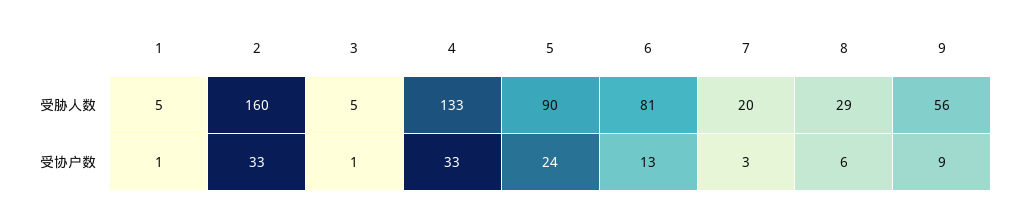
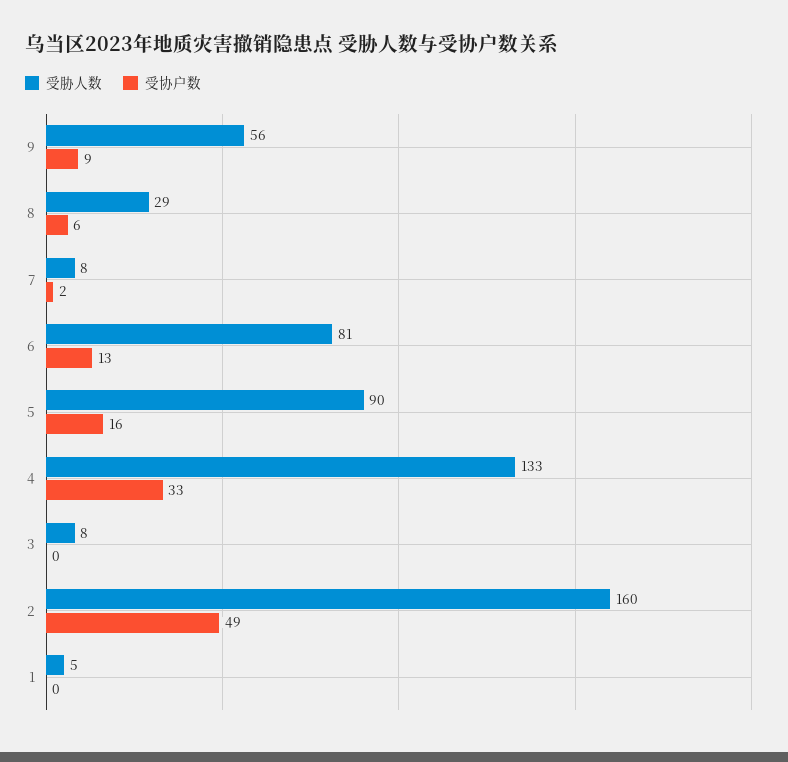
受胁人数, 3: 5 -> 8
受胁人数, 7: 20 -> 8
受协户数, 1: 1 -> 0
受协户数, 2: 33 -> 49
受协户数, 3: 1 -> 0
受协户数, 5: 24 -> 16
受协户数, 7: 3 -> 2

